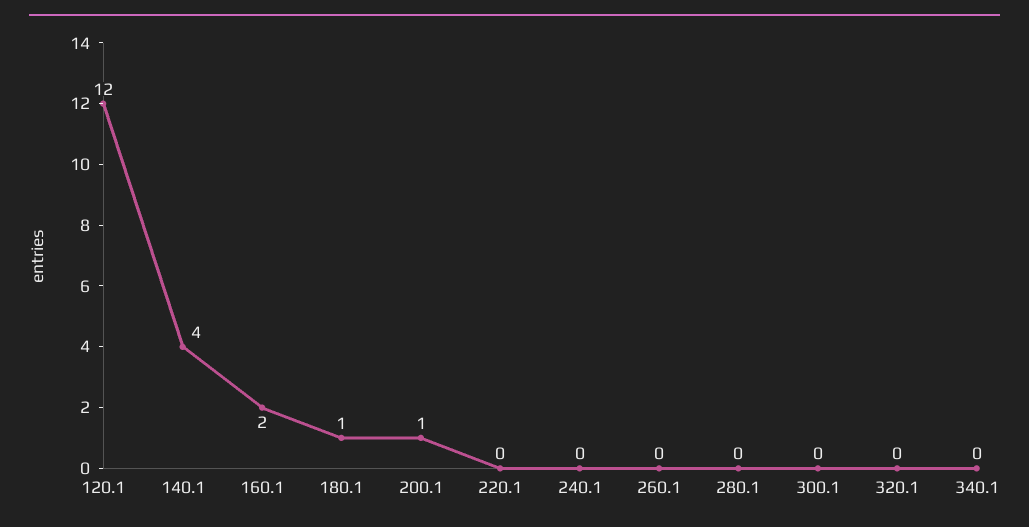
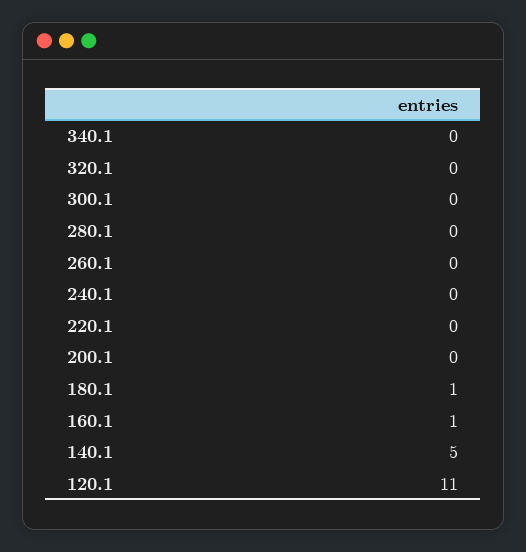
120.1: 12 -> 11
140.1: 4 -> 5
160.1: 2 -> 1
200.1: 1 -> 0

